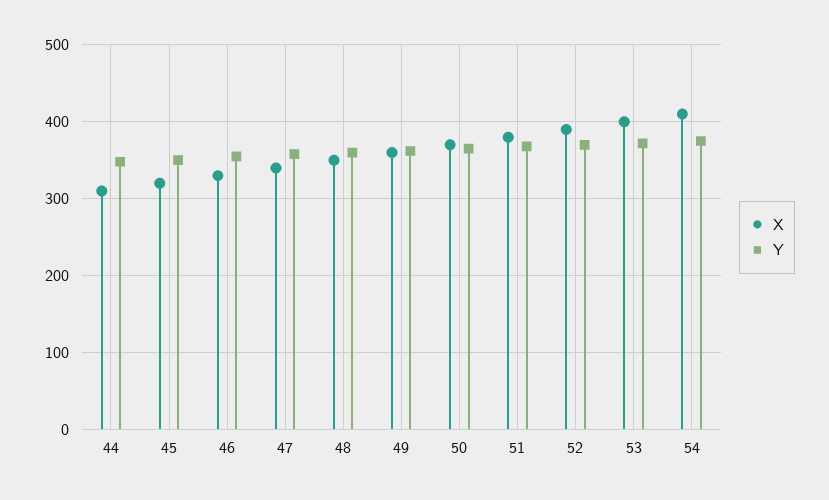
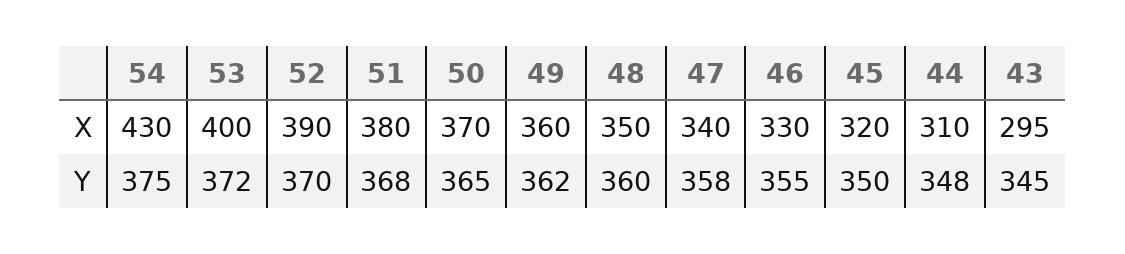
X, 54: 410 -> 430
X, 43: none -> 295
Y, 43: none -> 345

